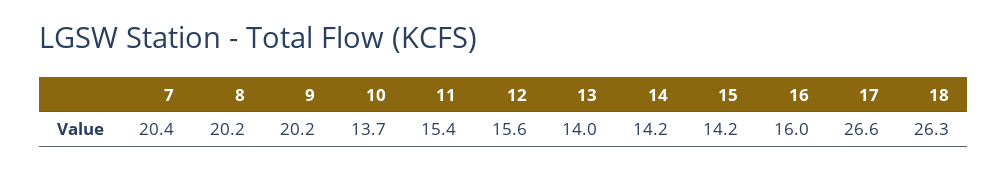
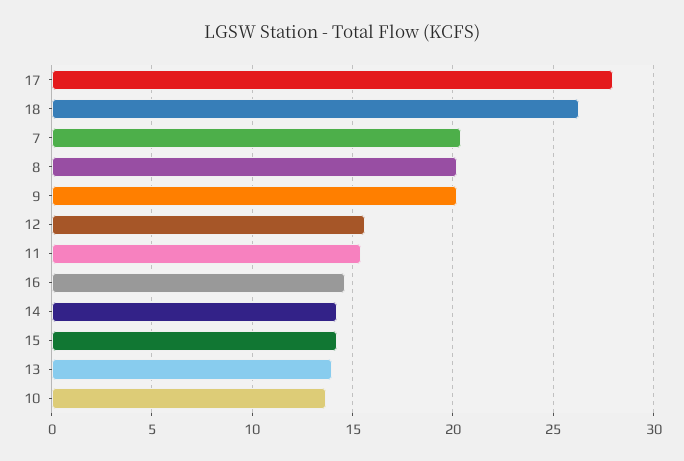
16: 16 -> 14.5
17: 26.6 -> 28

